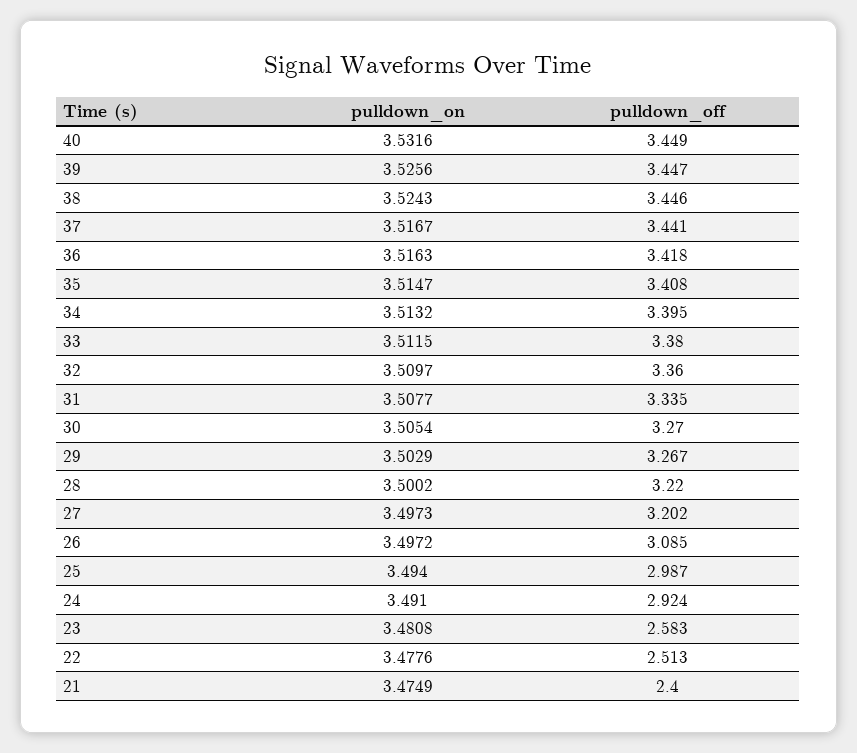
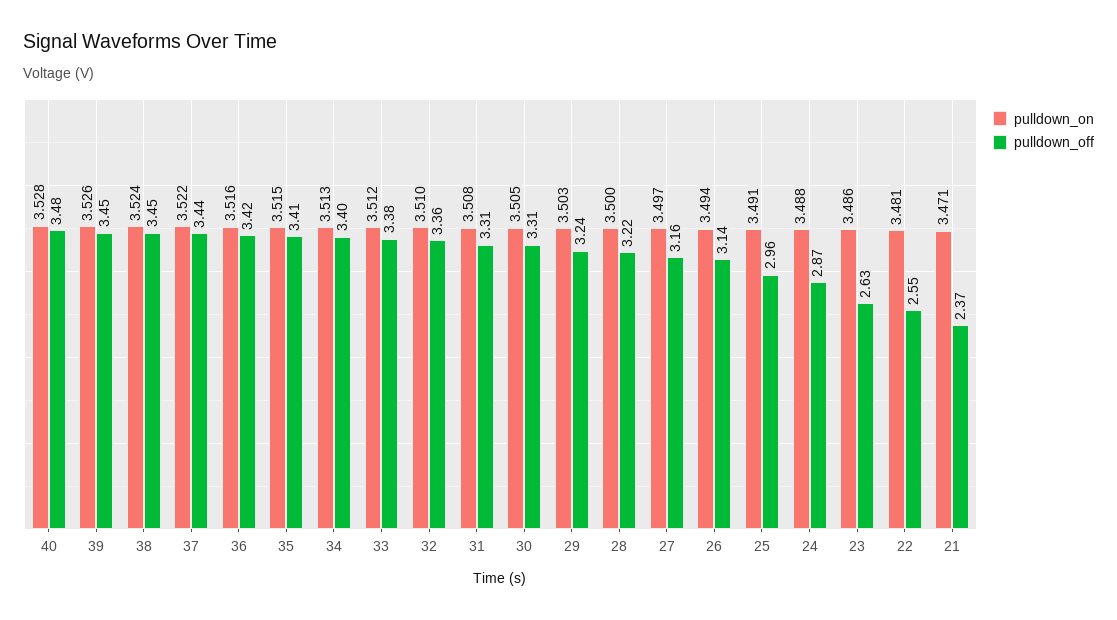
pulldown_on, 40: 3.5316 -> 3.528
pulldown_off, 40: 3.449 -> 3.48
pulldown_on, 37: 3.5167 -> 3.522
pulldown_off, 31: 3.335 -> 3.31
pulldown_off, 30: 3.27 -> 3.31
pulldown_off, 29: 3.267 -> 3.24
pulldown_off, 27: 3.202 -> 3.16
pulldown_on, 26: 3.4972 -> 3.494
pulldown_off, 26: 3.085 -> 3.14
pulldown_on, 25: 3.494 -> 3.491
pulldown_off, 25: 2.987 -> 2.96
pulldown_on, 24: 3.491 -> 3.488
pulldown_off, 24: 2.924 -> 2.87
pulldown_on, 23: 3.4808 -> 3.486
pulldown_off, 23: 2.583 -> 2.63
pulldown_on, 22: 3.4776 -> 3.481
pulldown_off, 22: 2.513 -> 2.55
pulldown_on, 21: 3.4749 -> 3.471
pulldown_off, 21: 2.4 -> 2.37

